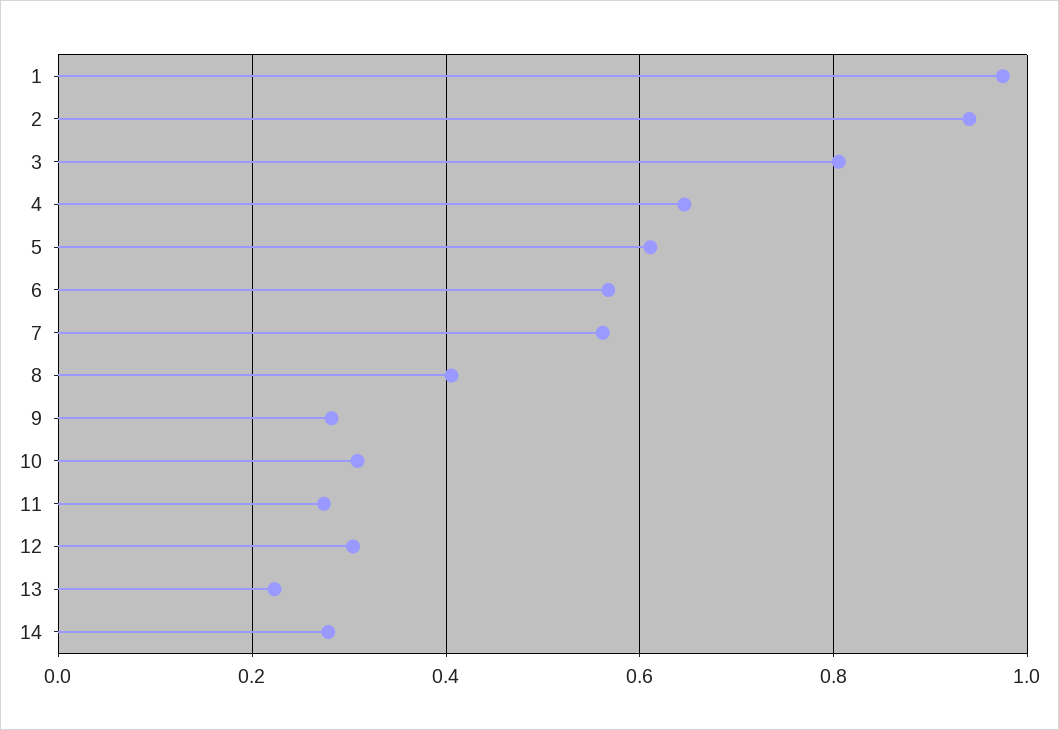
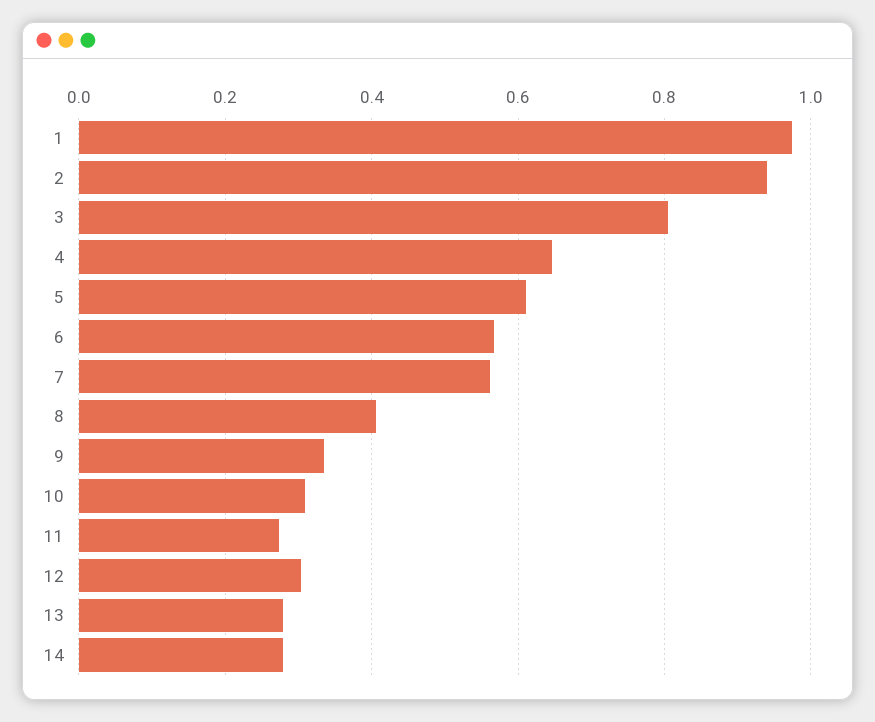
9: 0.28 -> 0.34
13: 0.22 -> 0.28

